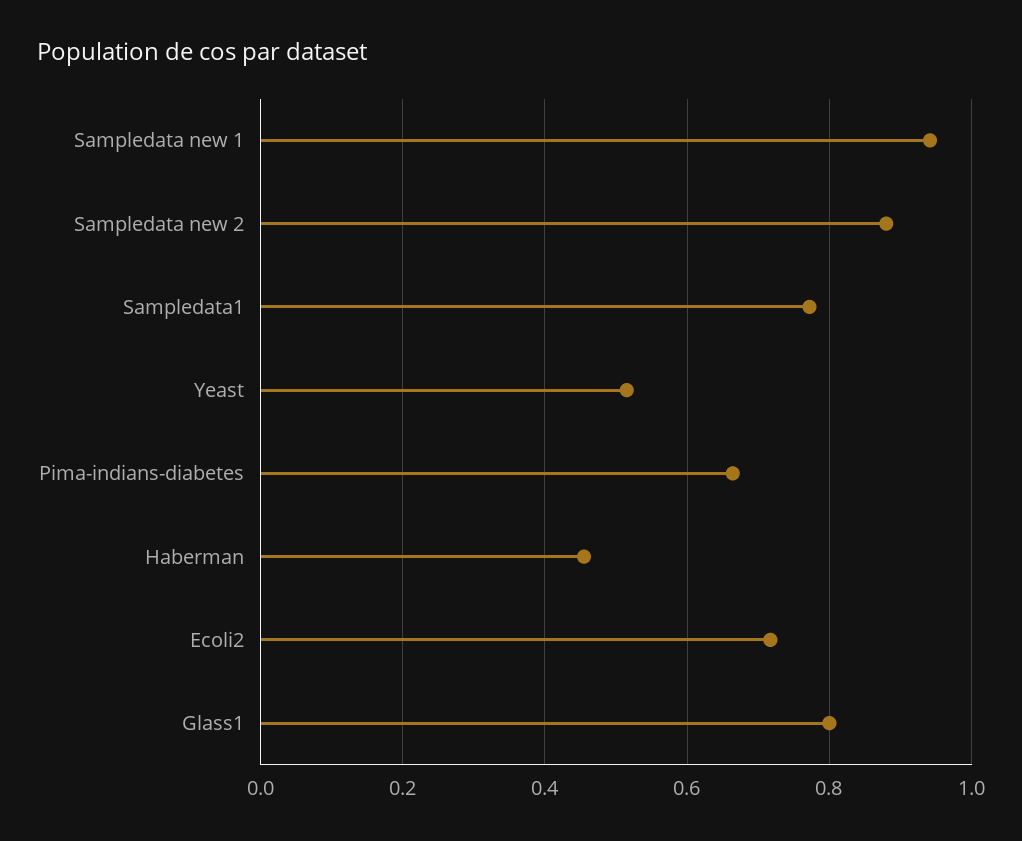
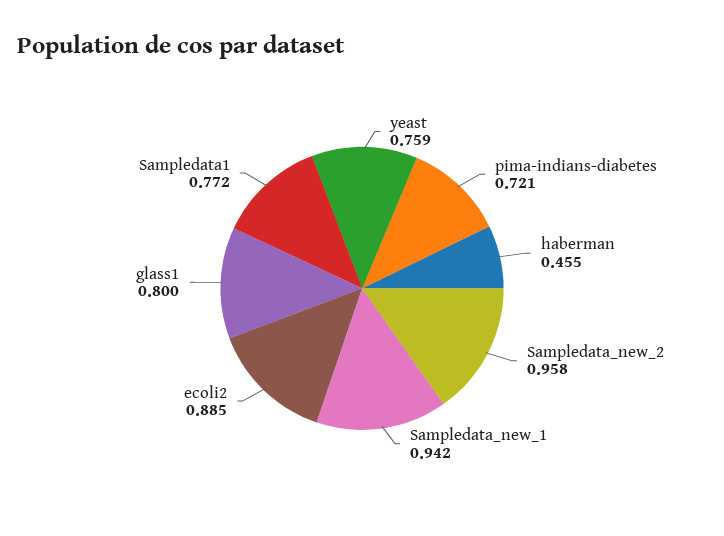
Sampledata new 2: 0.88 -> 0.958
Yeast: 0.52 -> 0.759
Pima-indians-diabetes: 0.66 -> 0.721
Ecoli2: 0.72 -> 0.885

